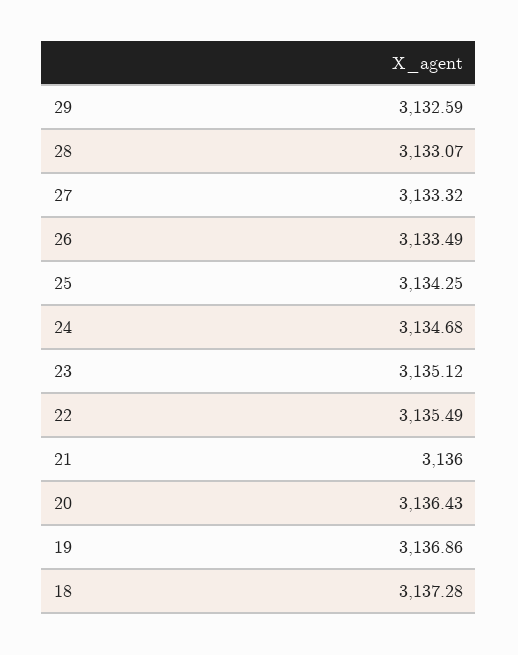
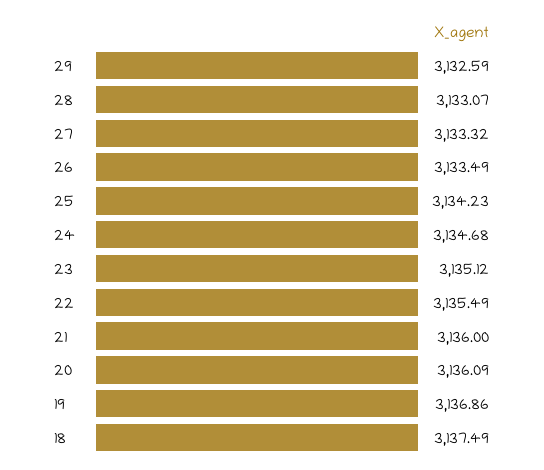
25: 3134.25 -> 3134.23
20: 3136.43 -> 3136.09
18: 3137.28 -> 3137.49

